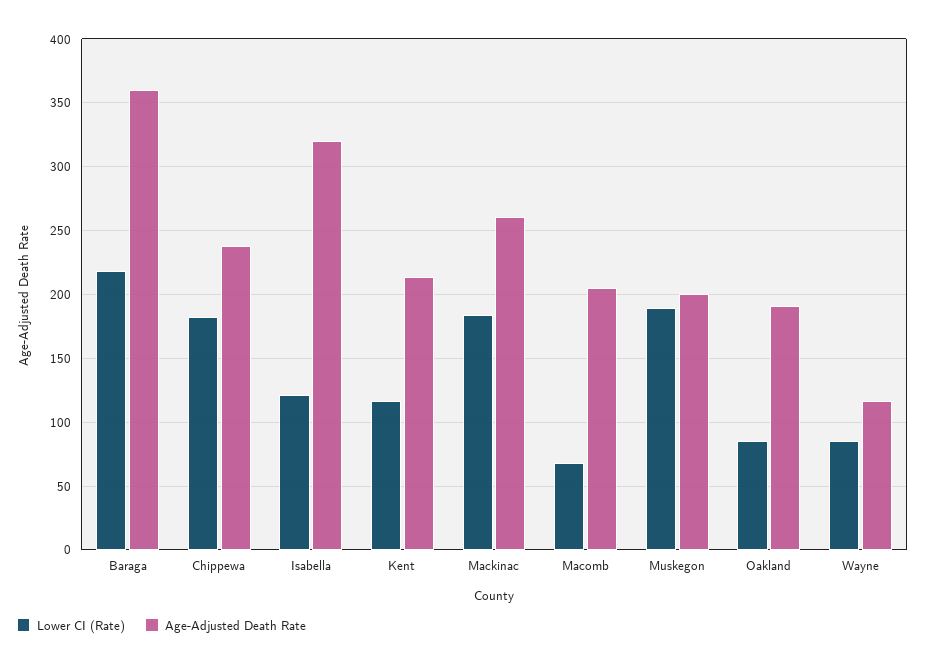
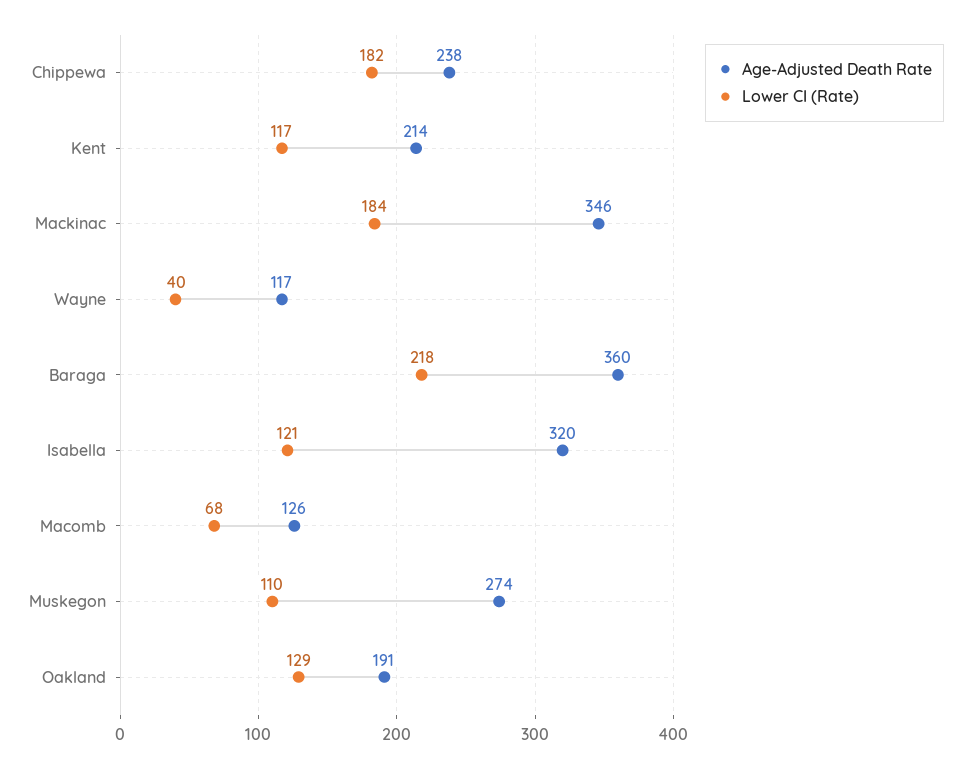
Age-Adjusted Death Rate, Mackinac: 260 -> 346
Age-Adjusted Death Rate, Macomb: 205 -> 126
Lower CI (Rate), Muskegon: 190 -> 110
Age-Adjusted Death Rate, Muskegon: 200 -> 274
Lower CI (Rate), Oakland: 85 -> 129
Lower CI (Rate), Wayne: 85 -> 40

